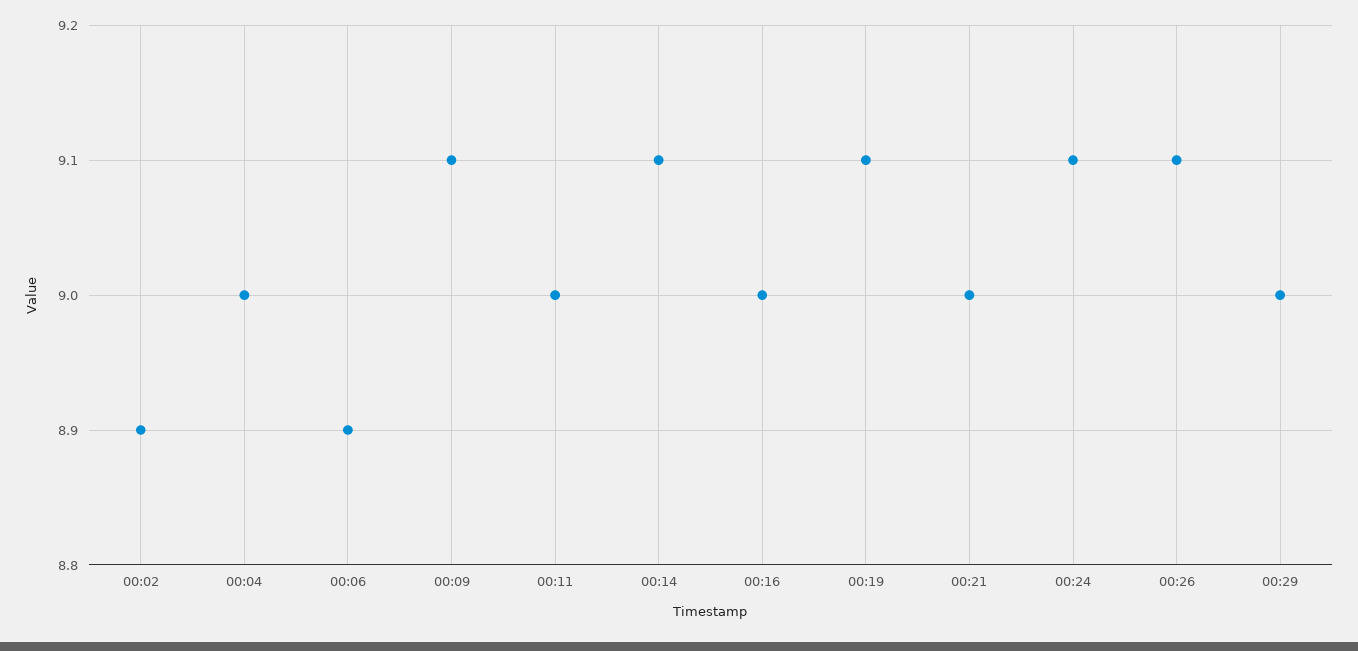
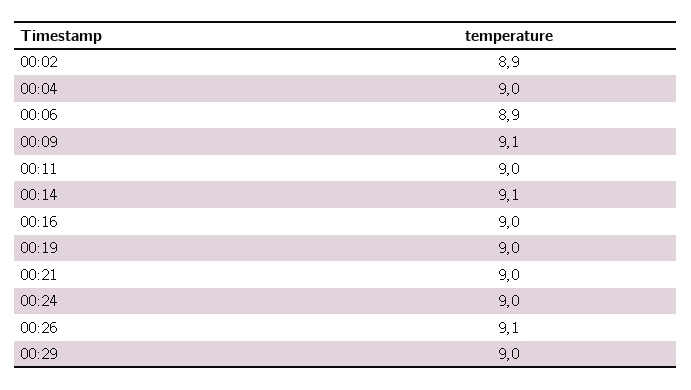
00:19: 9.1 -> 9
00:24: 9.1 -> 9

